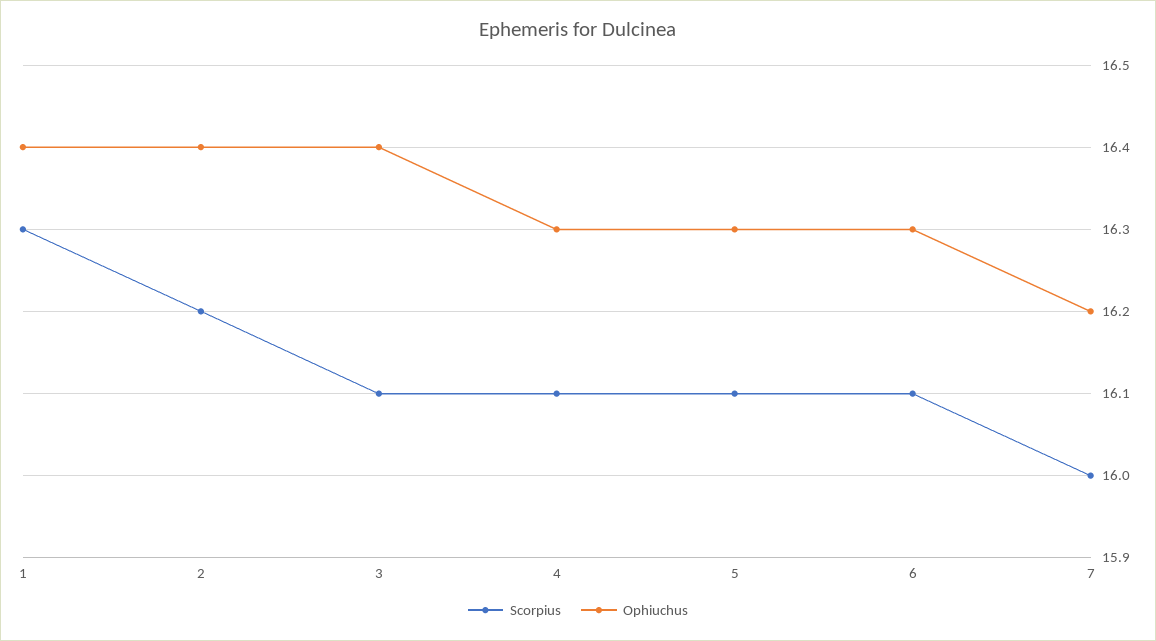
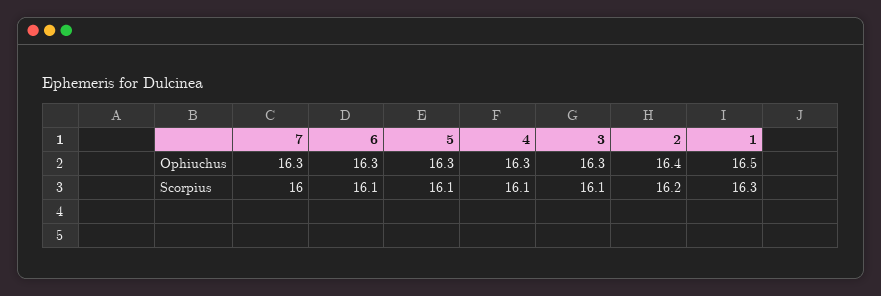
Ophiuchus, 1: 16.4 -> 16.5
Ophiuchus, 3: 16.4 -> 16.3
Ophiuchus, 7: 16.2 -> 16.3

